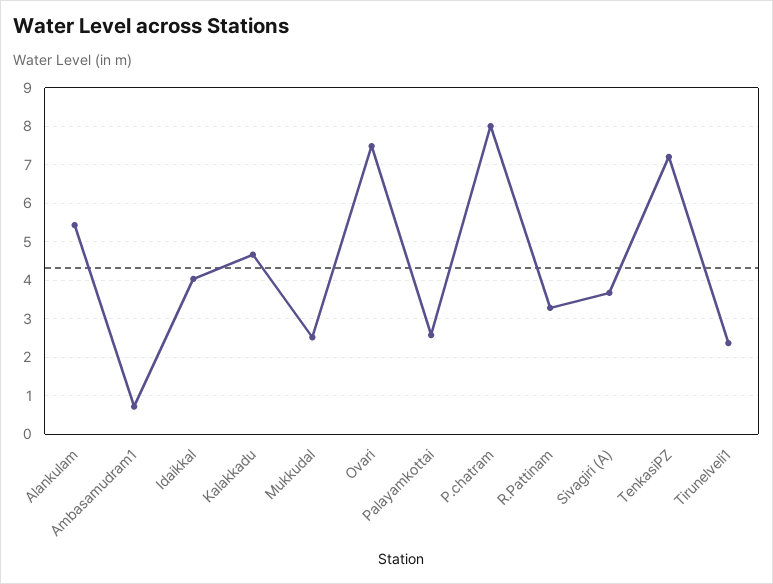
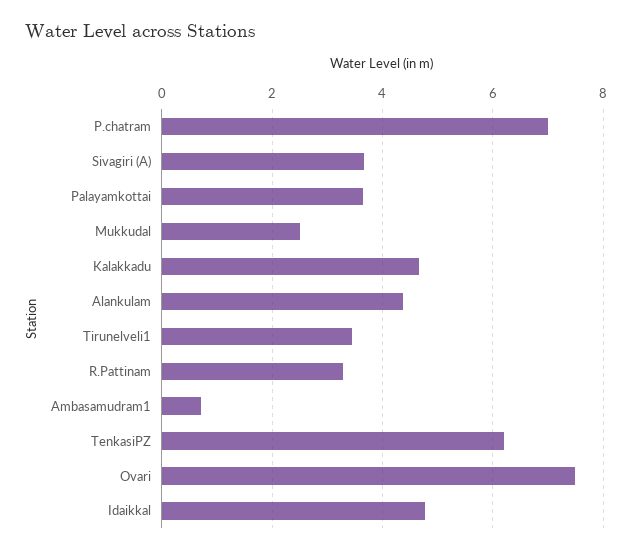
Alankulam: 5.4 -> 4.4
Idaikkal: 4 -> 4.8
Palayamkottai: 2.6 -> 3.6
P.chatram: 8 -> 7
TenkasiPZ: 7.2 -> 6.2
Tirunelveli1: 2.4 -> 3.4

